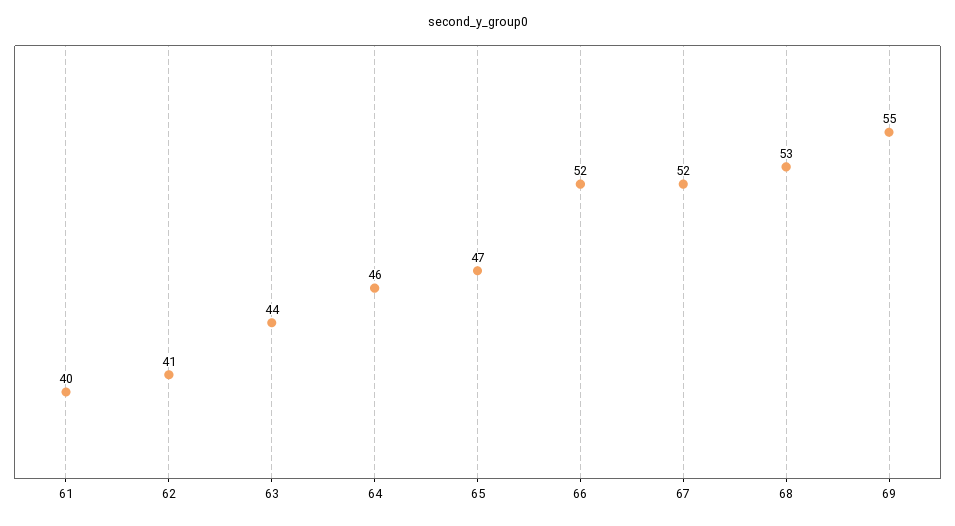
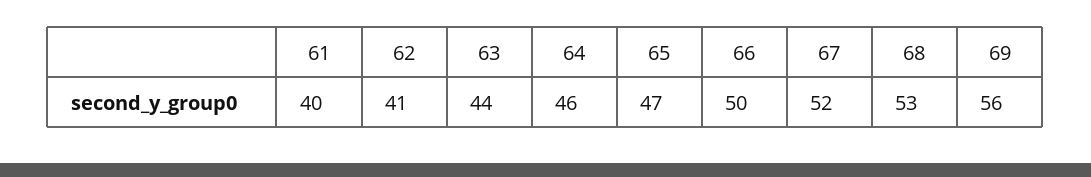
66: 52 -> 50
69: 55 -> 56

